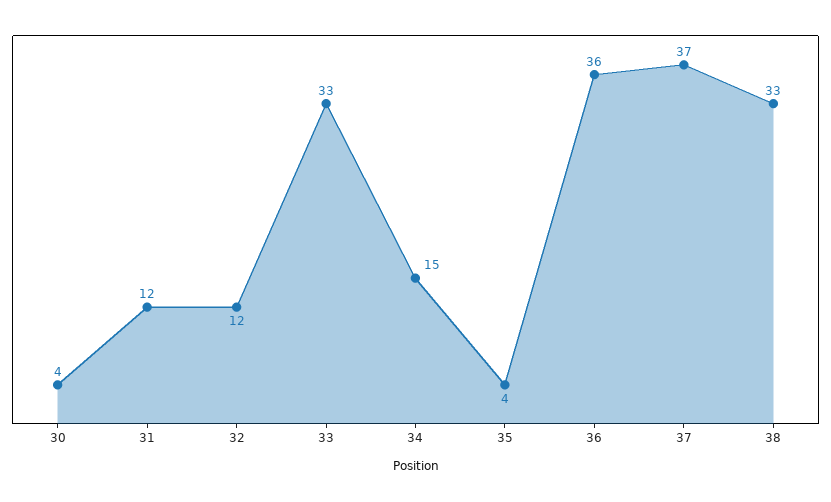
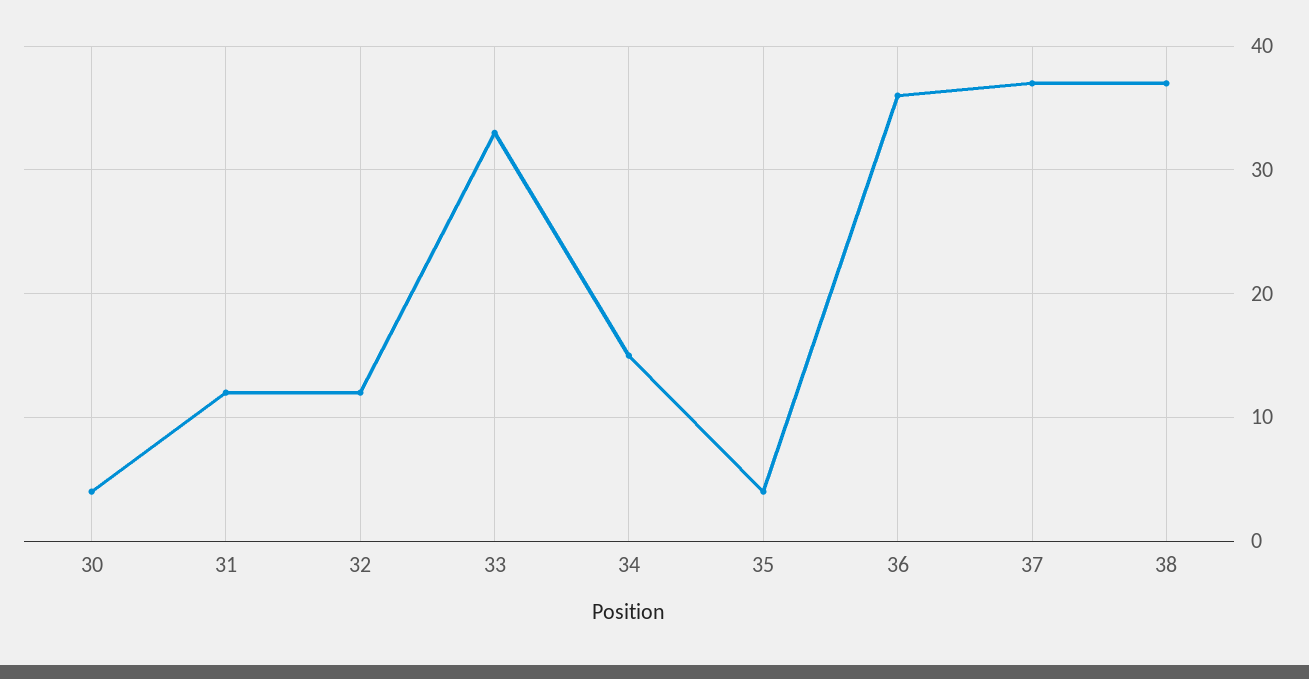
38: 33 -> 37

